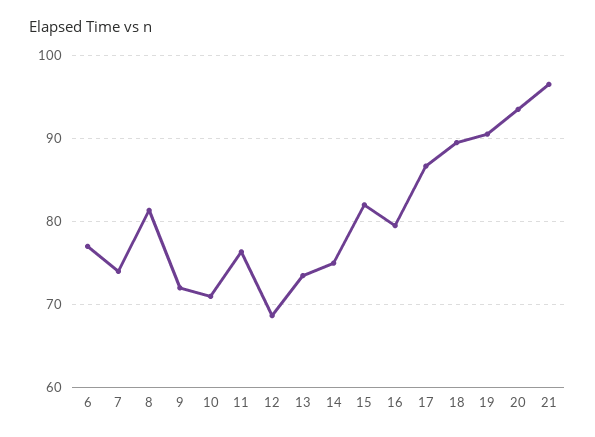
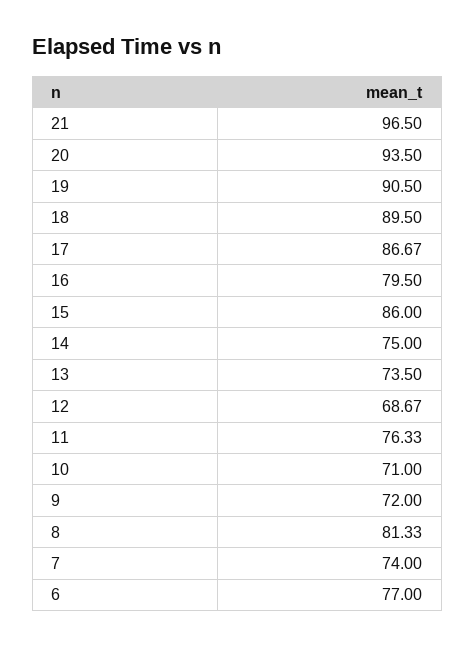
15: 82 -> 86

